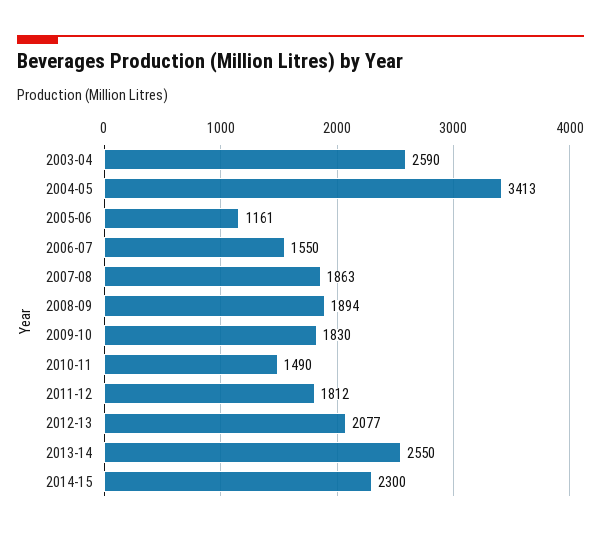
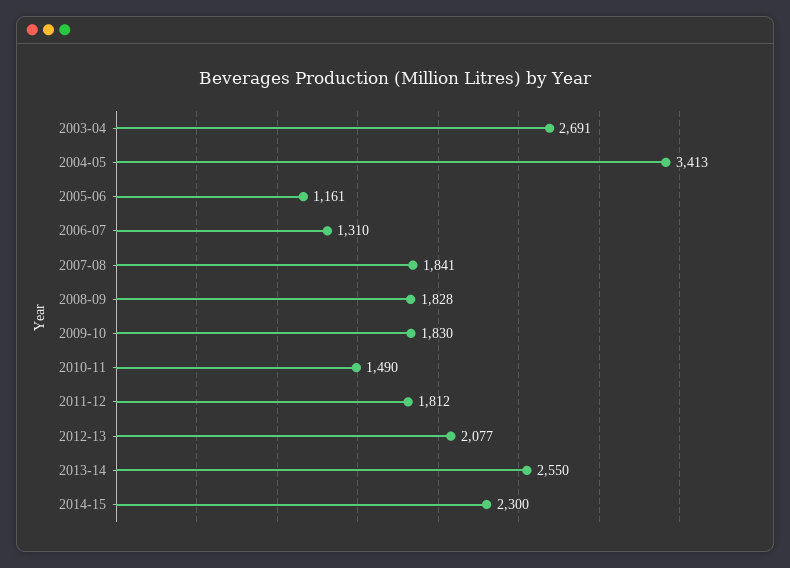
2003-04: 2590 -> 2691
2006-07: 1550 -> 1310
2007-08: 1863 -> 1841
2008-09: 1894 -> 1828

